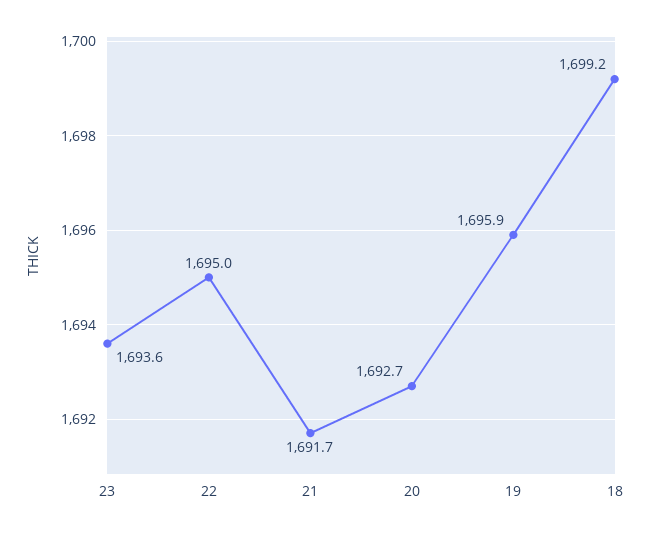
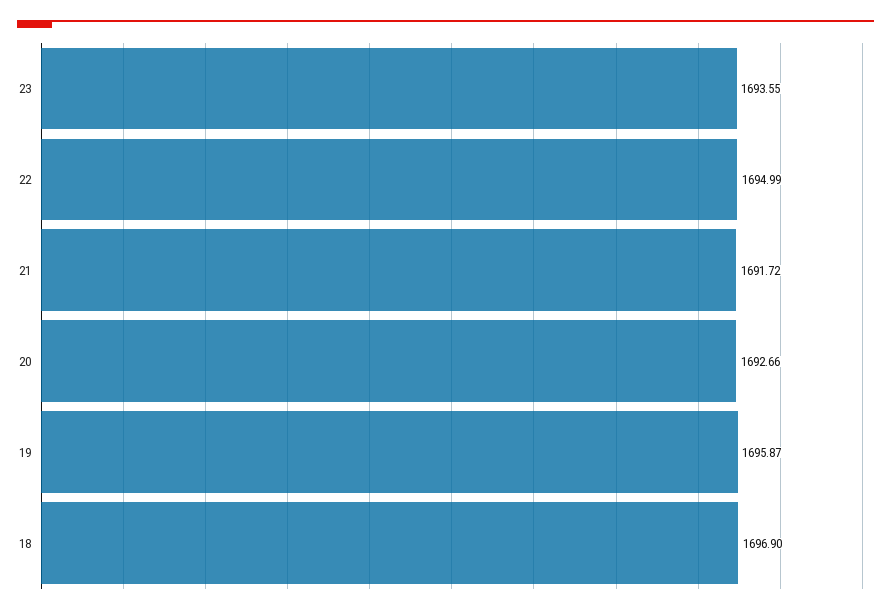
18: 1699.2 -> 1696.9

